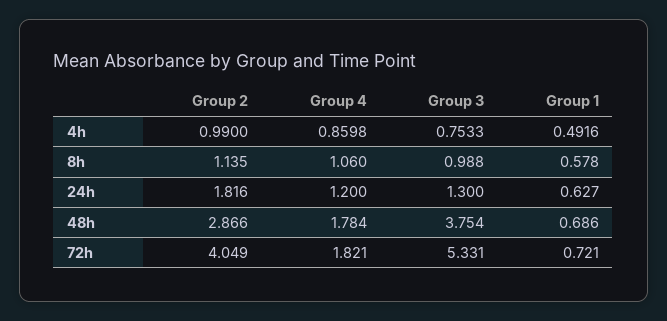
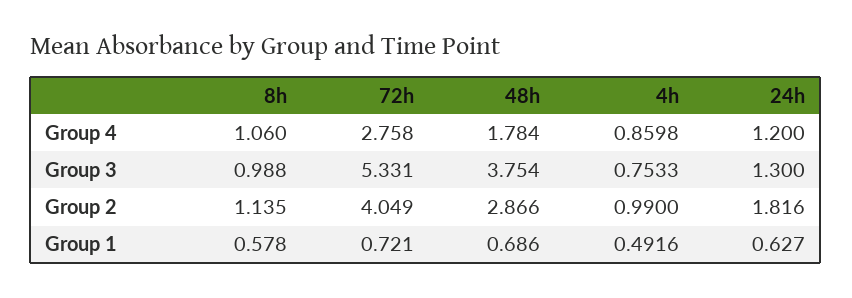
Group 4, 72h: 1.821 -> 2.758

